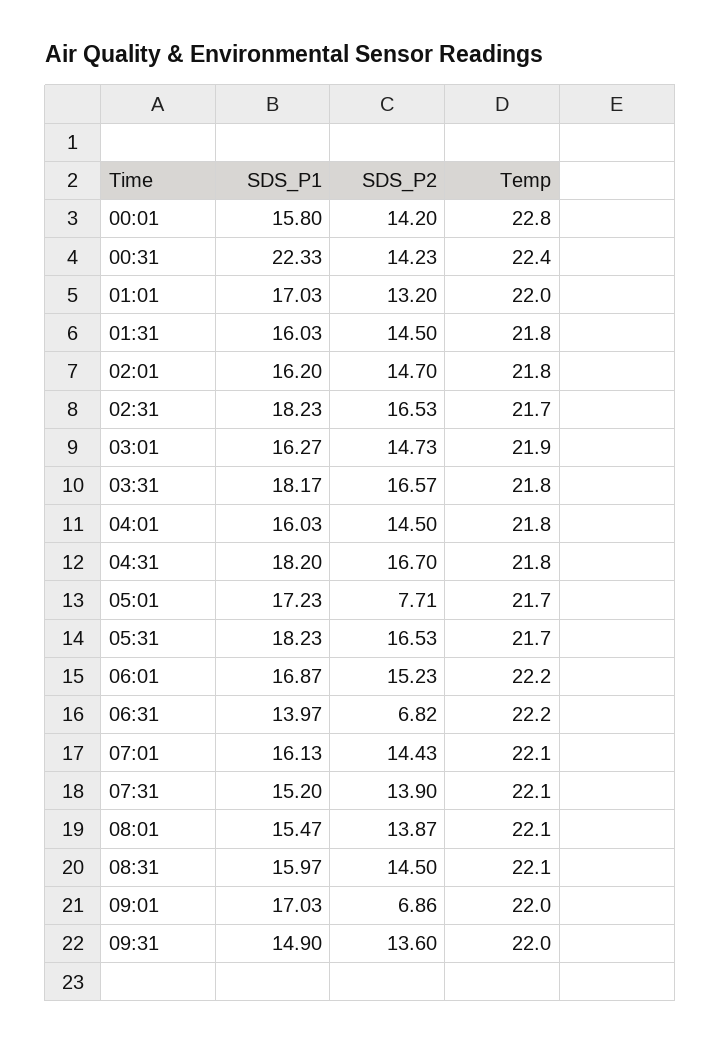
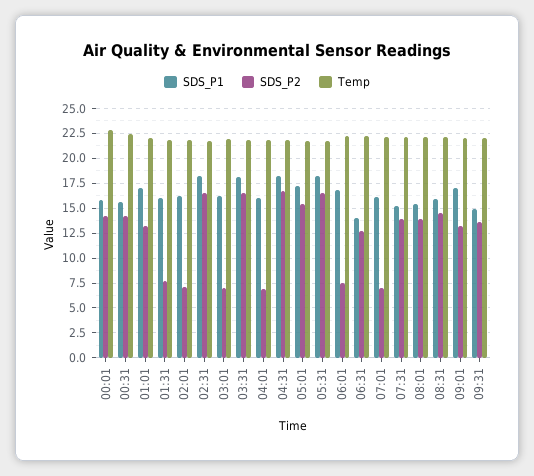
SDS_P1, 00:31: 22.33 -> 15
SDS_P2, 01:31: 14.5 -> 7.5
SDS_P2, 02:01: 14.7 -> 7.5
SDS_P2, 03:01: 14.73 -> 7.5
SDS_P2, 04:01: 14.5 -> 7.5
SDS_P2, 05:01: 7.71 -> 15
SDS_P2, 06:01: 15.23 -> 7.5
SDS_P2, 06:31: 6.82 -> 12.5
SDS_P2, 07:01: 14.43 -> 7.5
SDS_P2, 09:01: 6.86 -> 12.5

